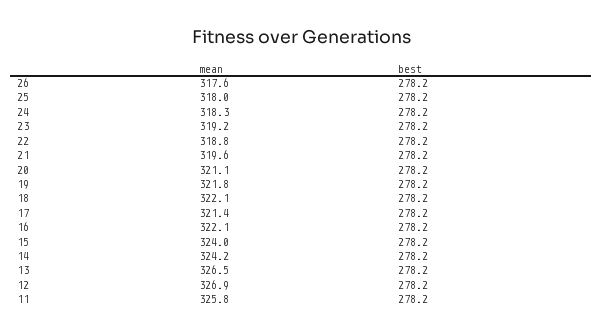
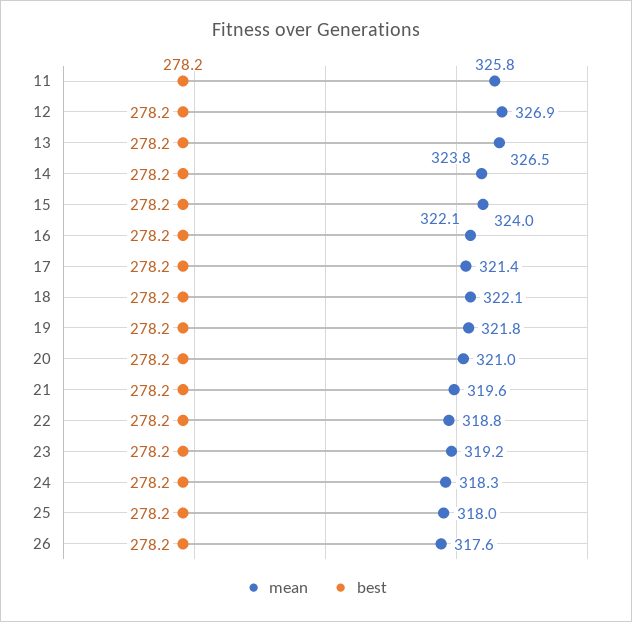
mean, 20: 321.1 -> 321
mean, 14: 324.2 -> 323.8

